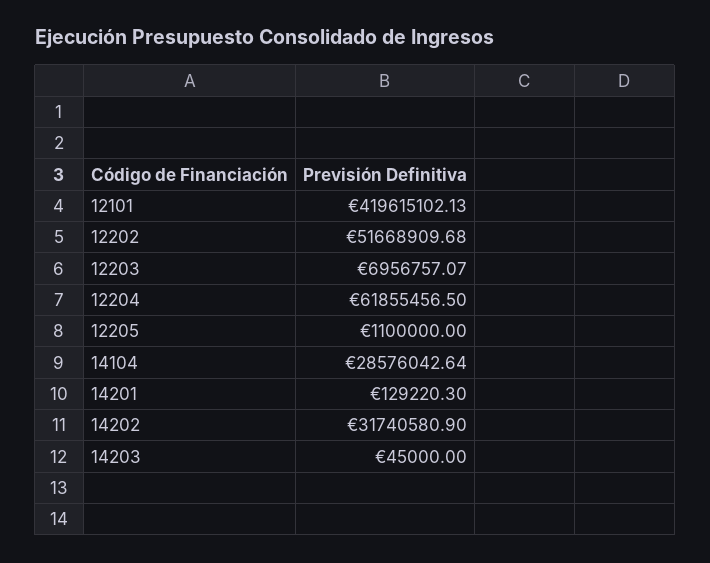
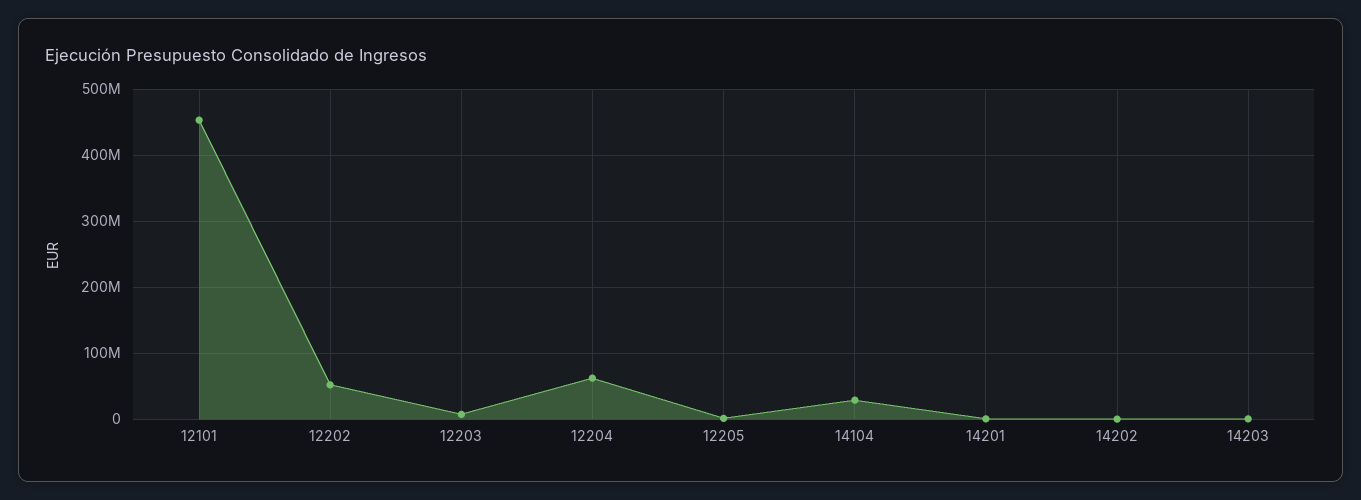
12101: 419615102.13 -> 450000000
14202: 31740580.9 -> 0

